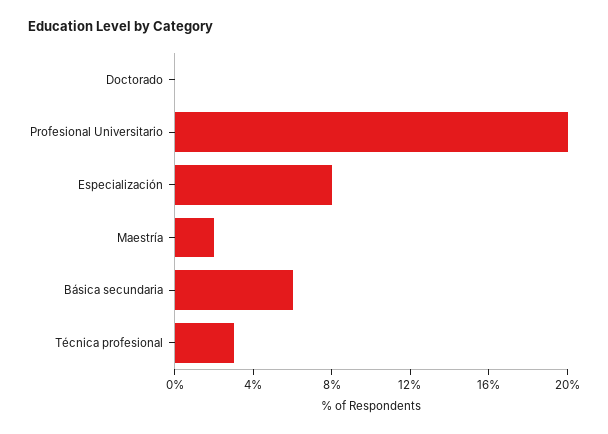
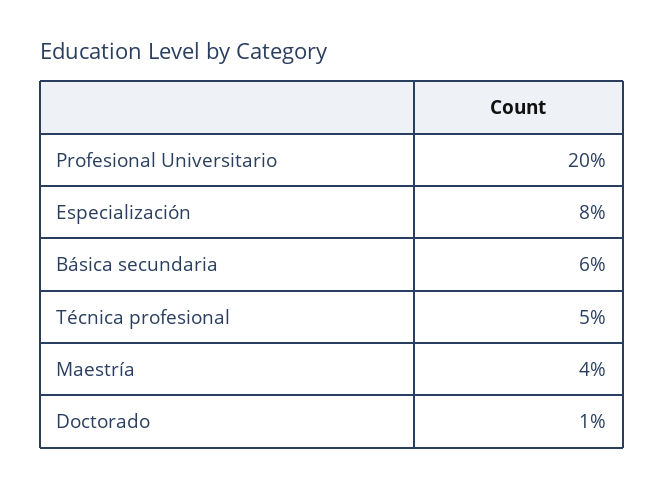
Doctorado: 0 -> 1
Maestría: 2 -> 4
Técnica profesional: 3 -> 5

